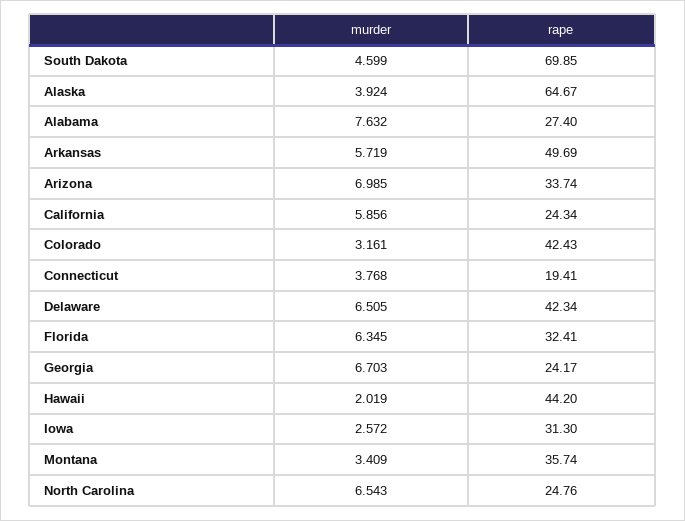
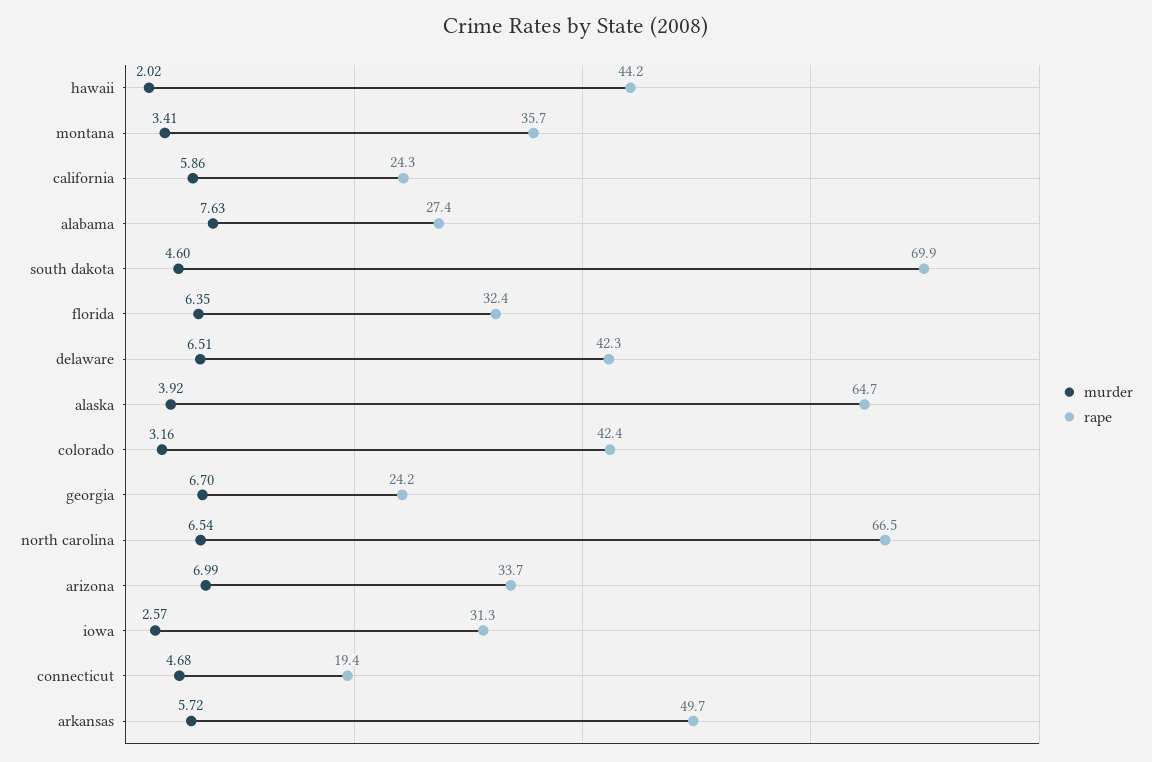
murder, Connecticut: 3.768 -> 4.68
rape, North Carolina: 24.76 -> 66.5

